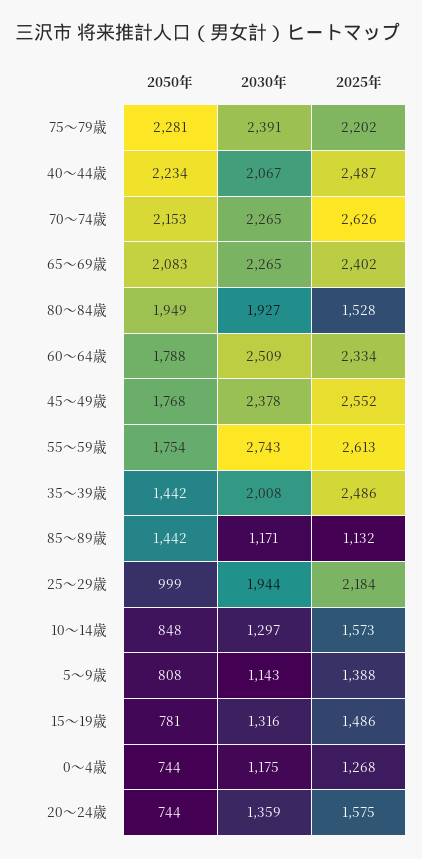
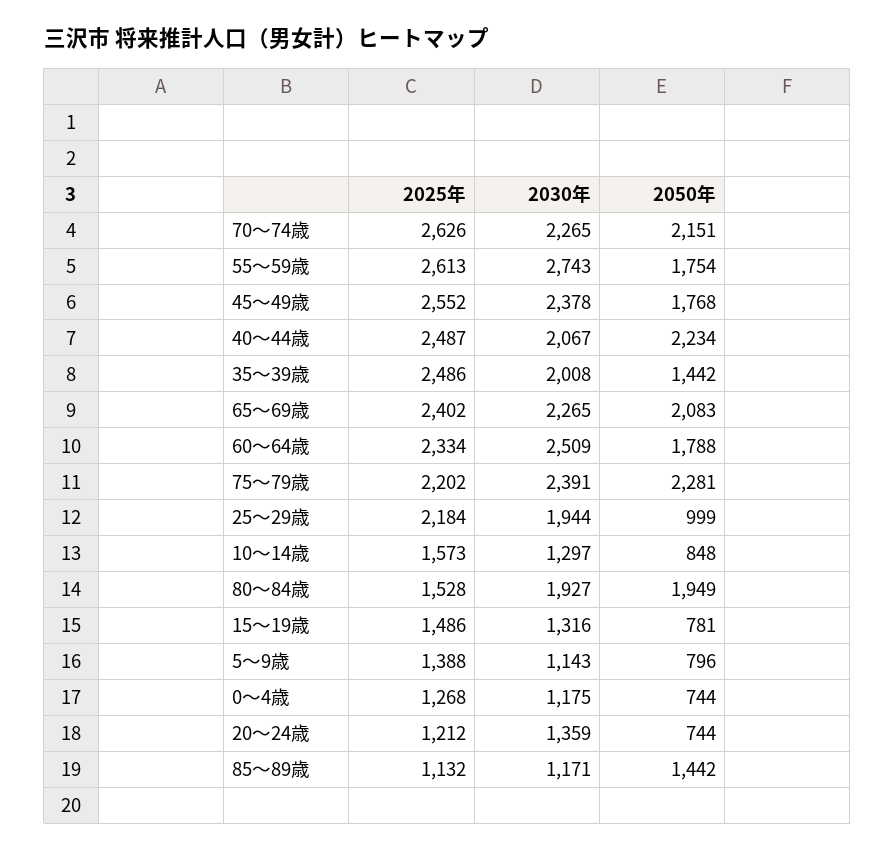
2050年, 70～74歳: 2153 -> 2151
2050年, 5～9歳: 808 -> 796
2025年, 20～24歳: 1575 -> 1212

